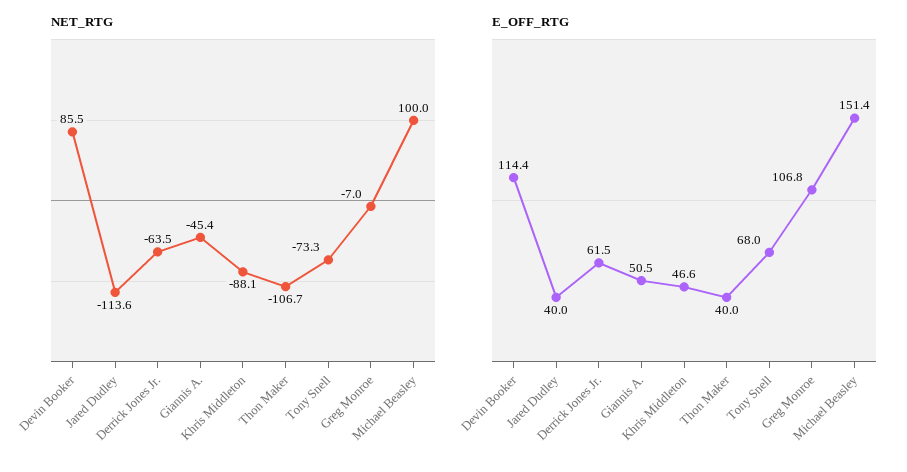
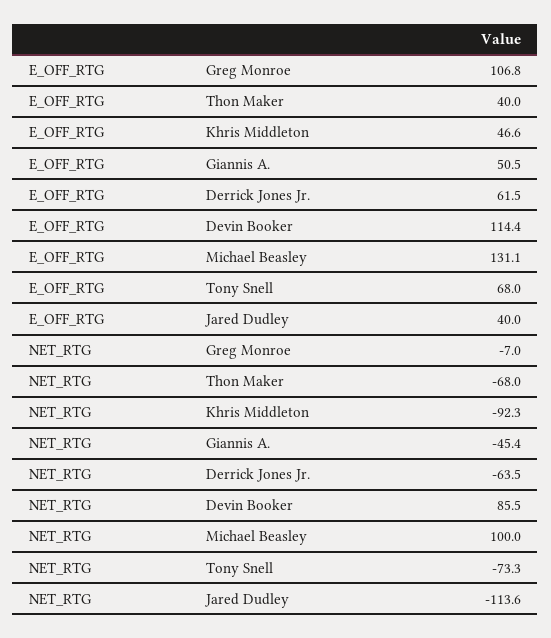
NET_RTG, Khris Middleton: -88.1 -> -92.3
NET_RTG, Thon Maker: -106.7 -> -68
E_OFF_RTG, Michael Beasley: 151.4 -> 131.1

